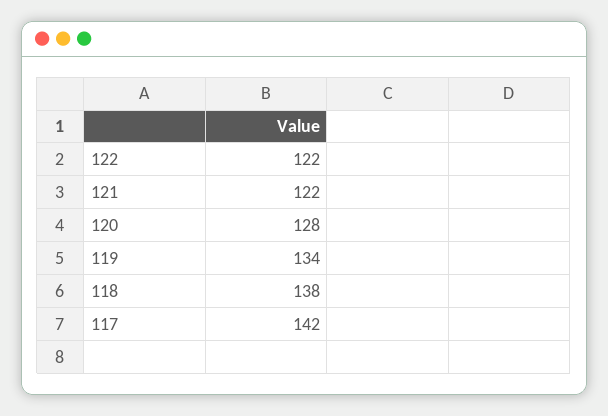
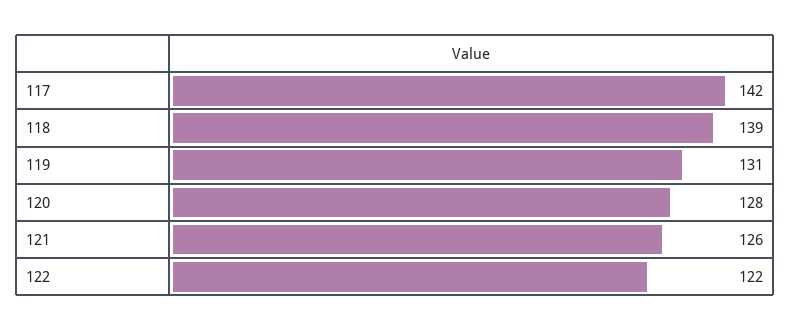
121: 122 -> 126
119: 134 -> 131
118: 138 -> 139

